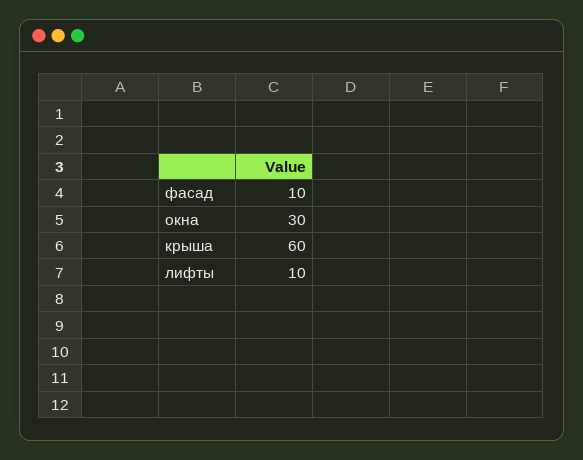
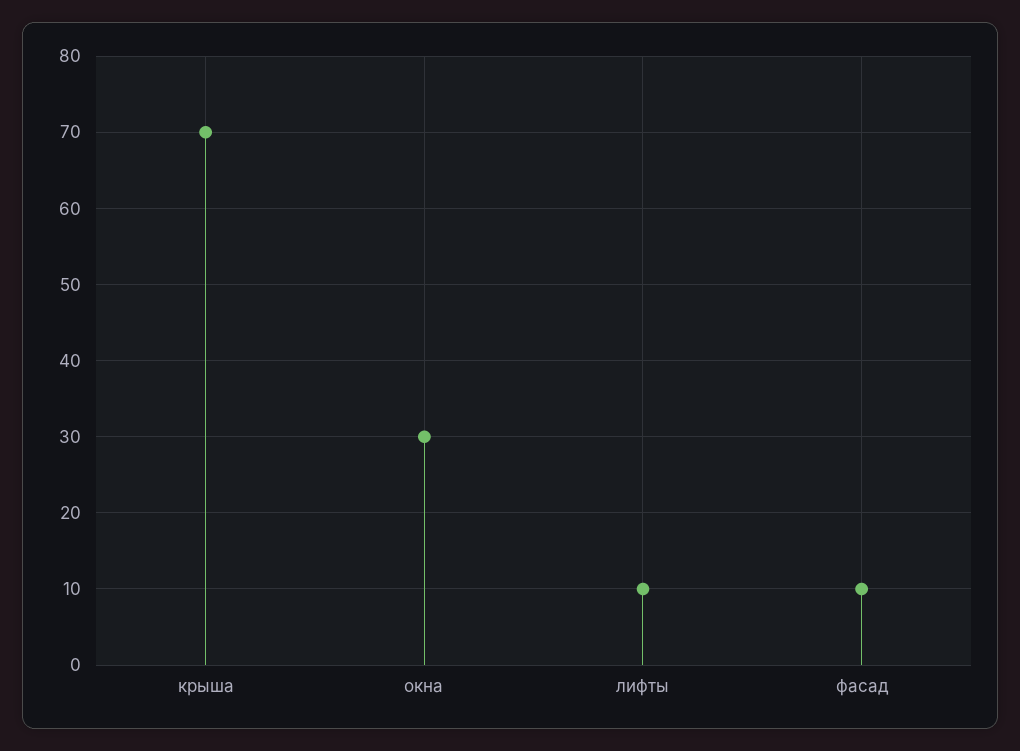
крыша: 60 -> 70

